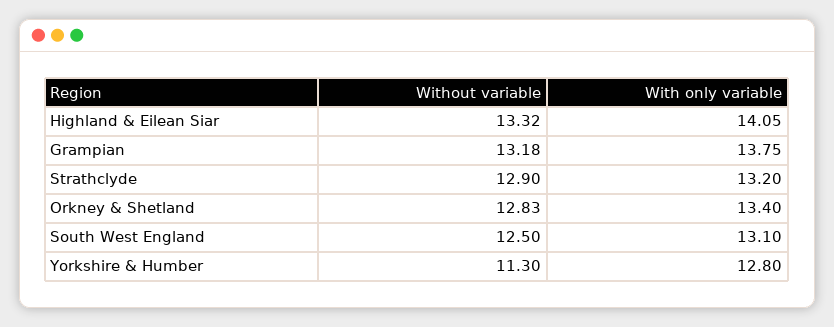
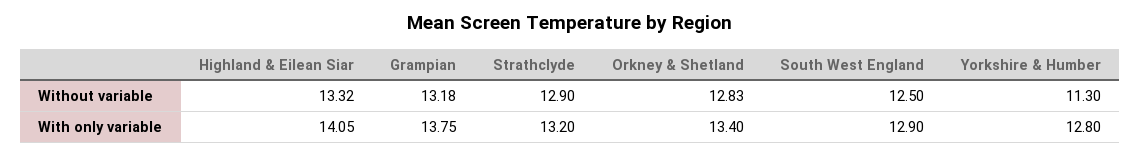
With only variable, South West England: 13.1 -> 12.9

